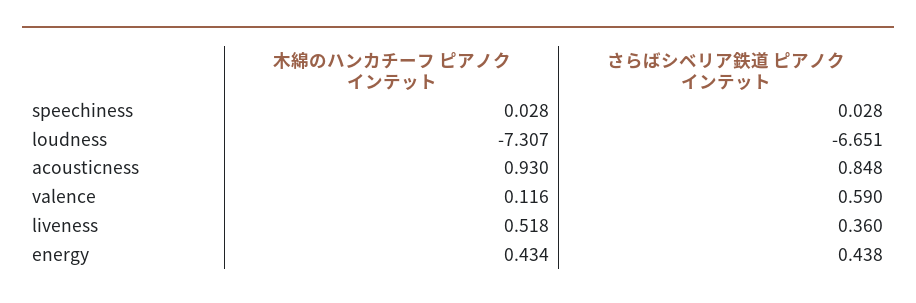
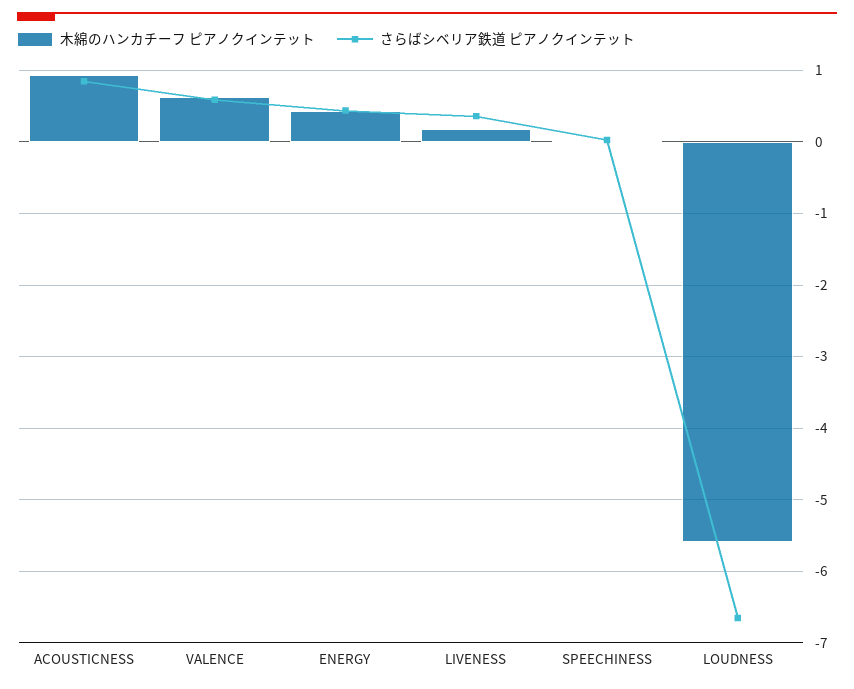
木綿のハンカチーフ ピアノクインテット, loudness: -7.307 -> -5.6
木綿のハンカチーフ ピアノクインテット, valence: 0.116 -> 0.6
木綿のハンカチーフ ピアノクインテット, liveness: 0.518 -> 0.2

